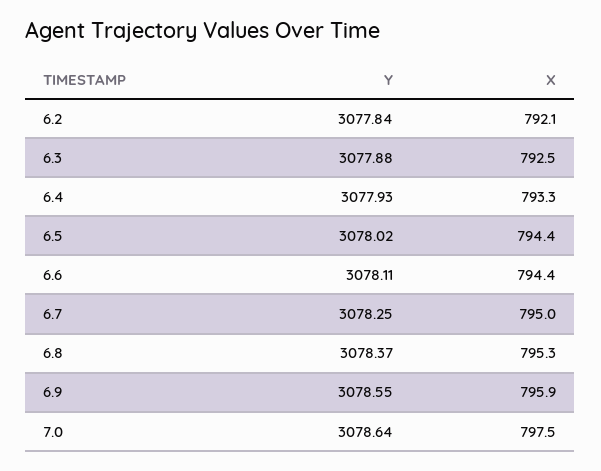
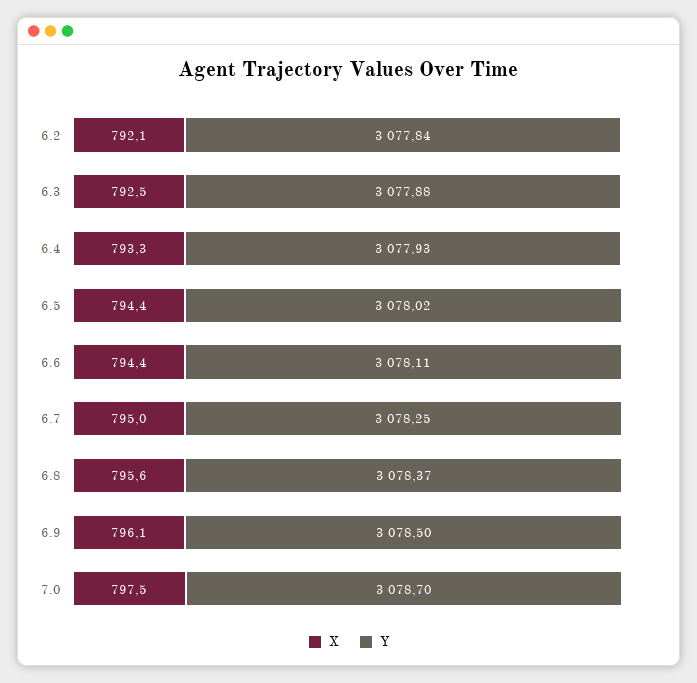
X, 6.8: 795.3 -> 795.6
Y, 6.9: 3078.55 -> 3078.5
X, 6.9: 795.9 -> 796.1
Y, 7.0: 3078.64 -> 3078.7

